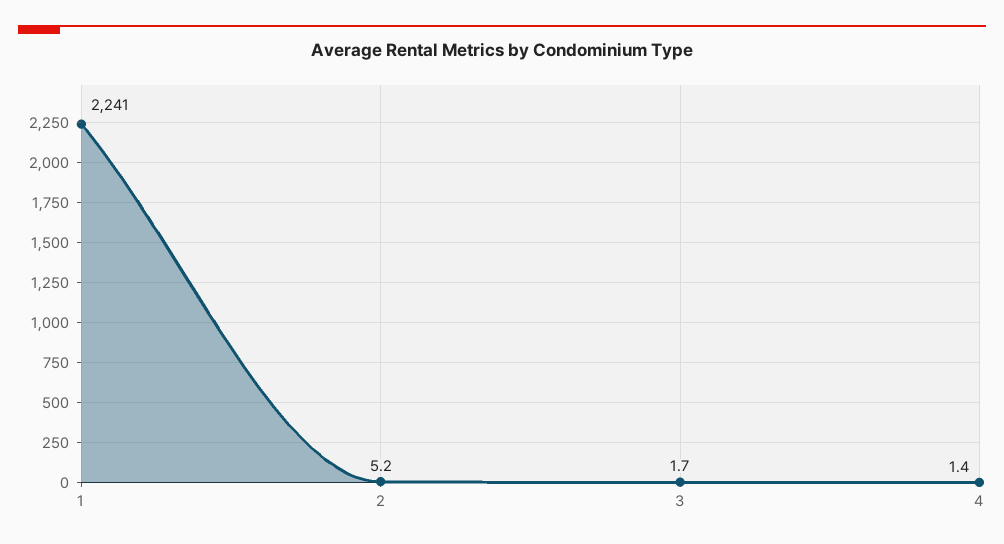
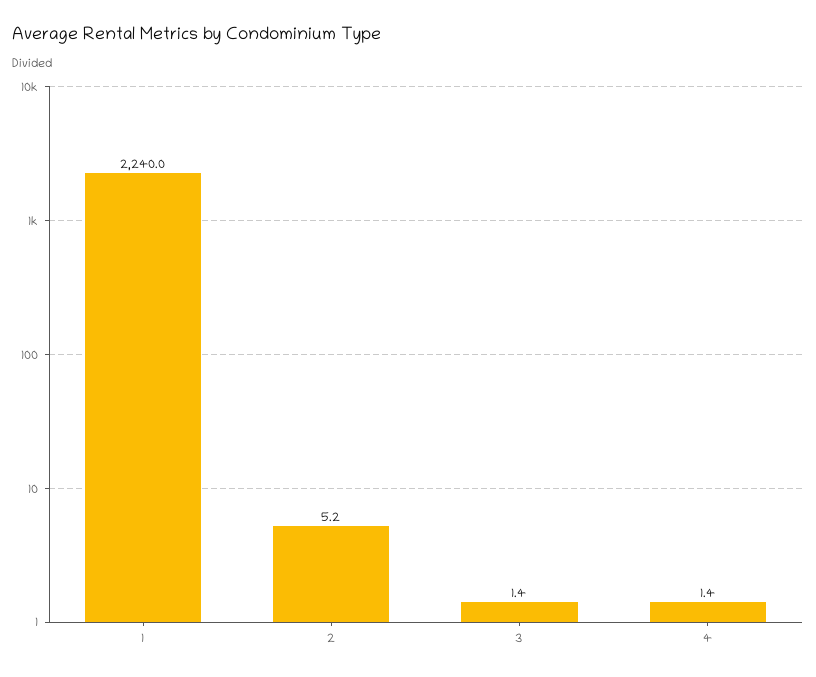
1: 2241 -> 2240
3: 1.7 -> 1.4

